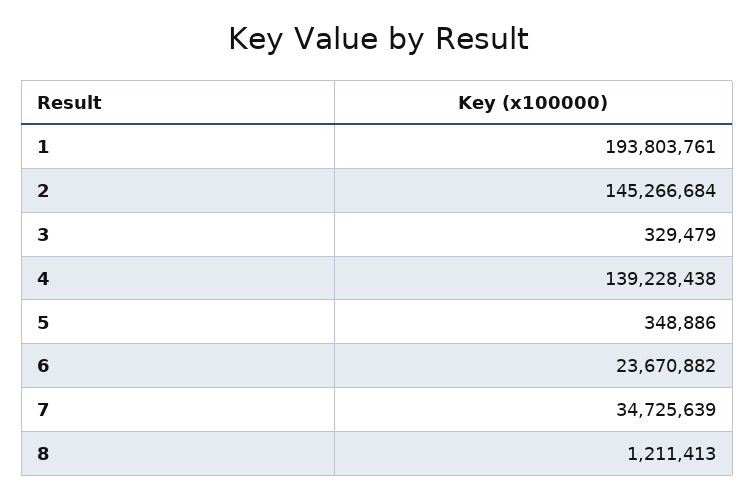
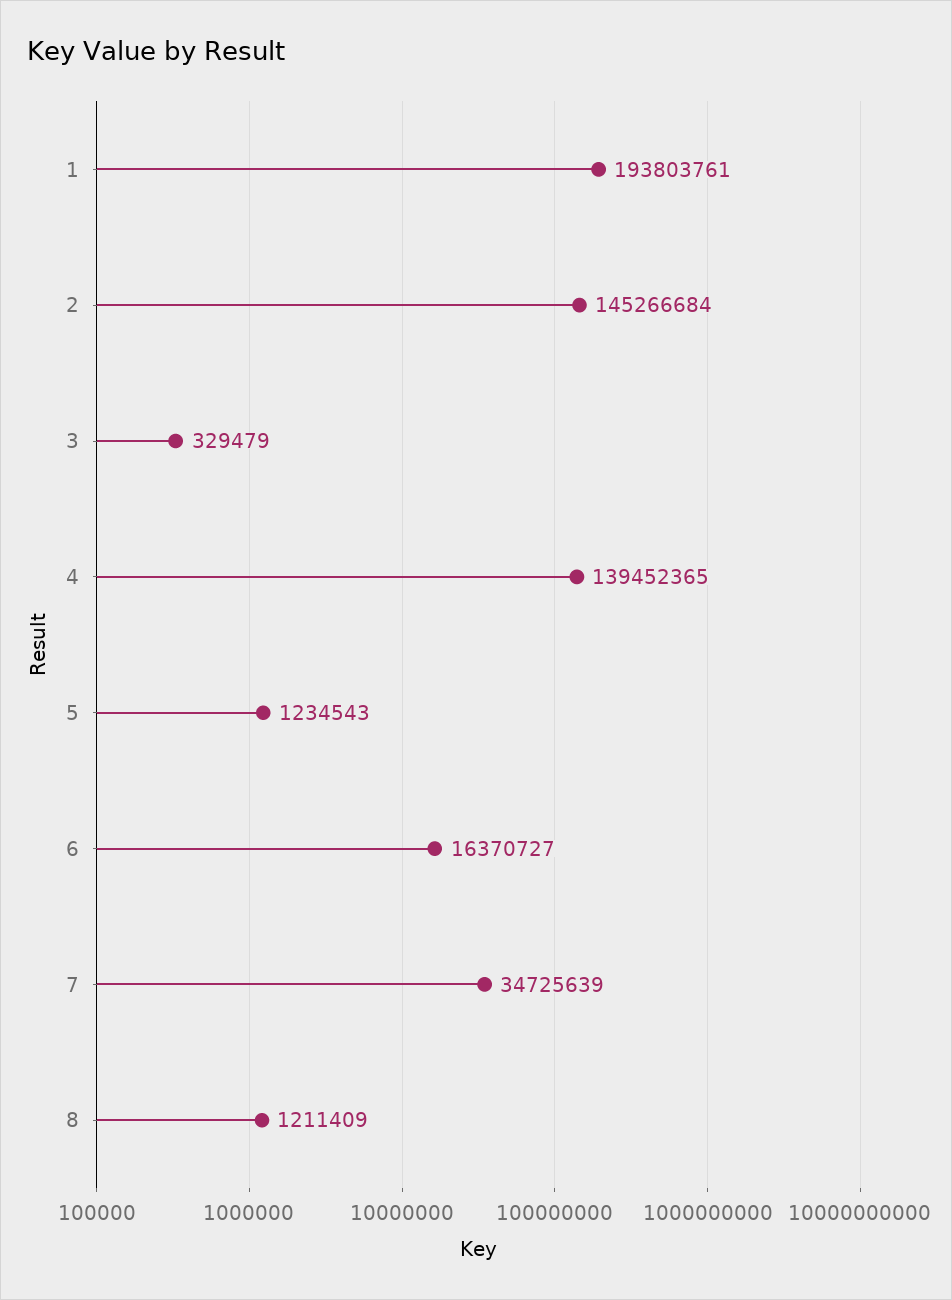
4: 139228438 -> 139452365
5: 348886 -> 1234543
6: 23670882 -> 16370727
8: 1211413 -> 1211409

